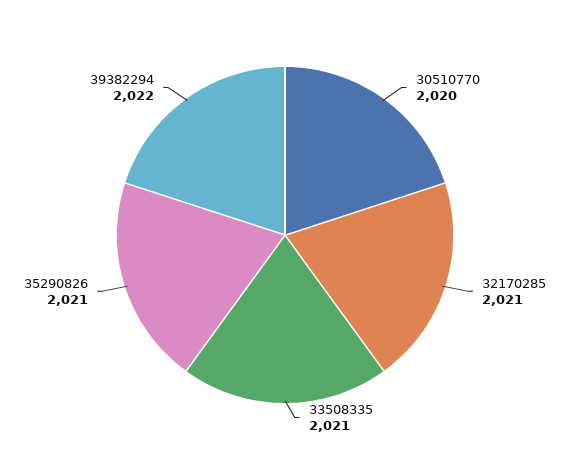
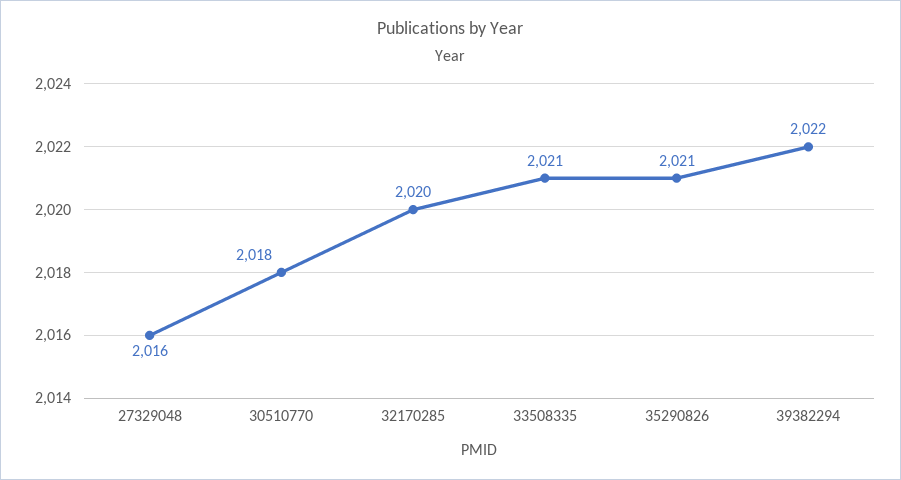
30510770: 2020 -> 2018
32170285: 2021 -> 2020
27329048: none -> 2016

